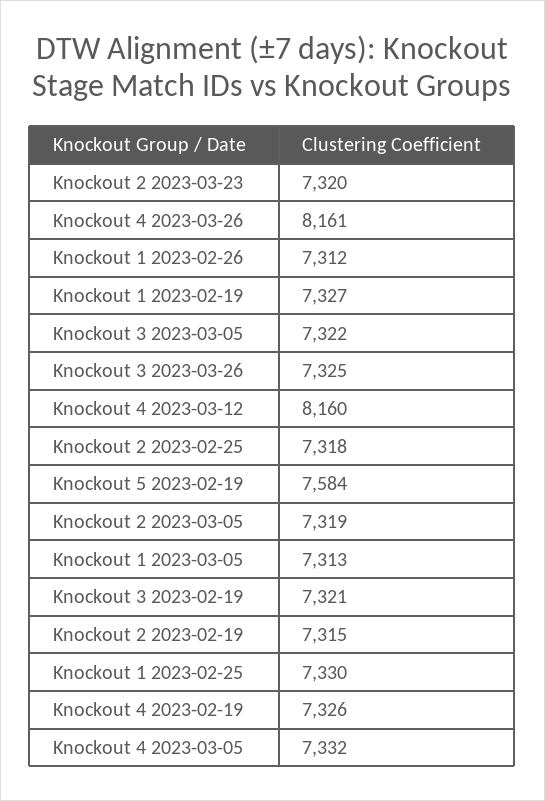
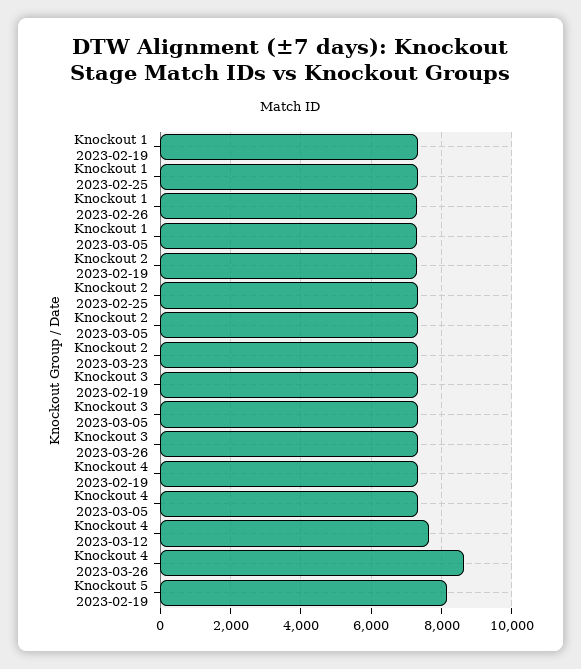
Knockout 4 2023-03-26: 8161 -> 8600
Knockout 4 2023-03-12: 8160 -> 7600
Knockout 5 2023-02-19: 7584 -> 8200

